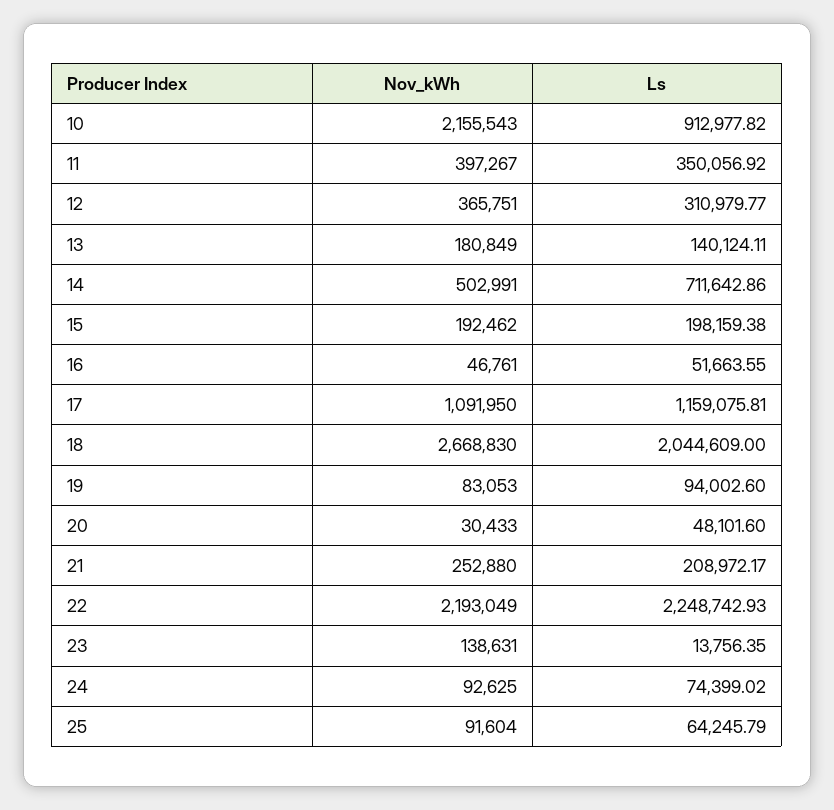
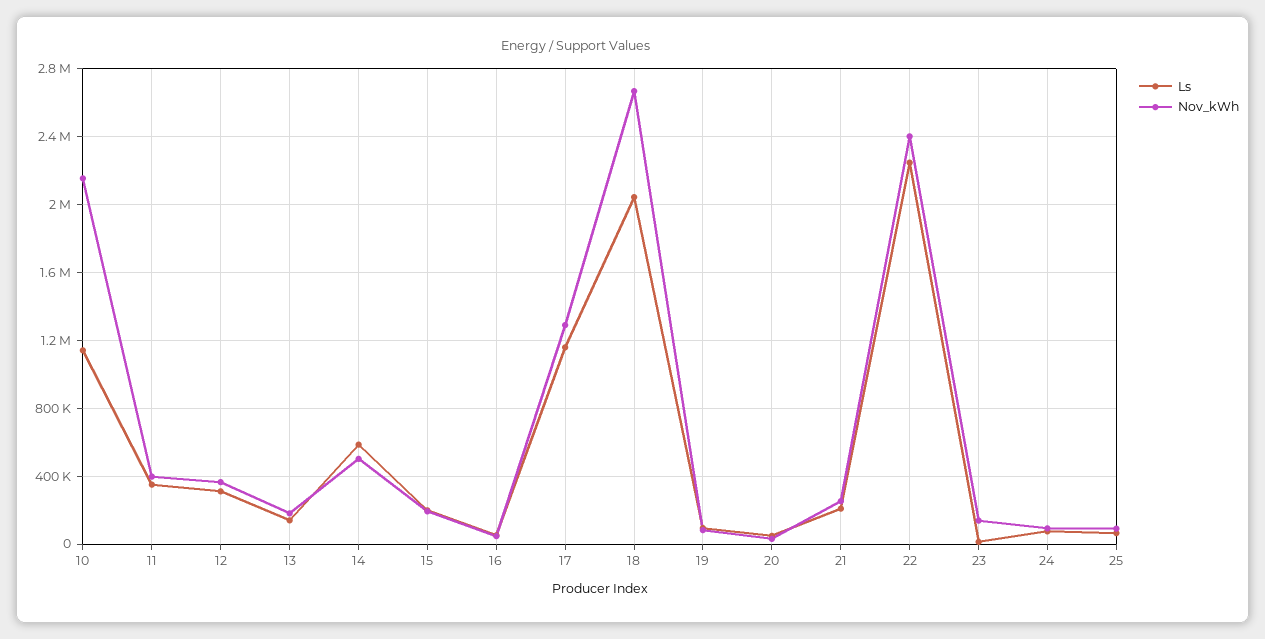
Ls, 10: 912977.82 -> 1150000
Ls, 14: 711642.86 -> 600000
Nov_kWh, 17: 1091950 -> 1300000
Nov_kWh, 22: 2193049 -> 2400000

